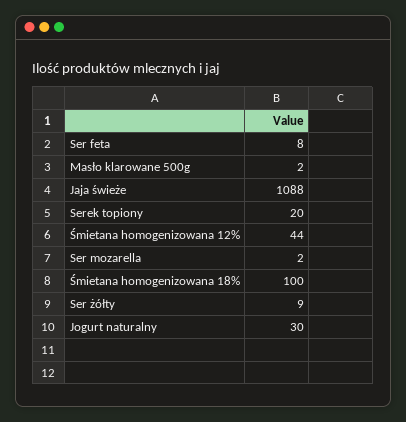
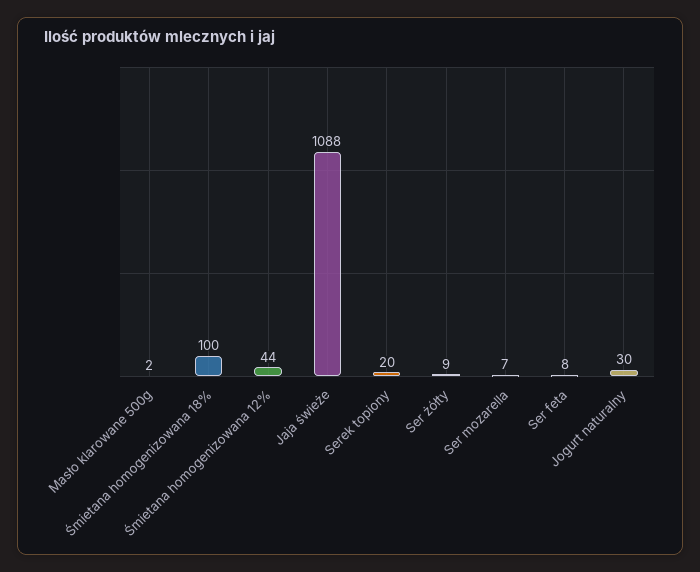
Ser mozarella: 2 -> 7

